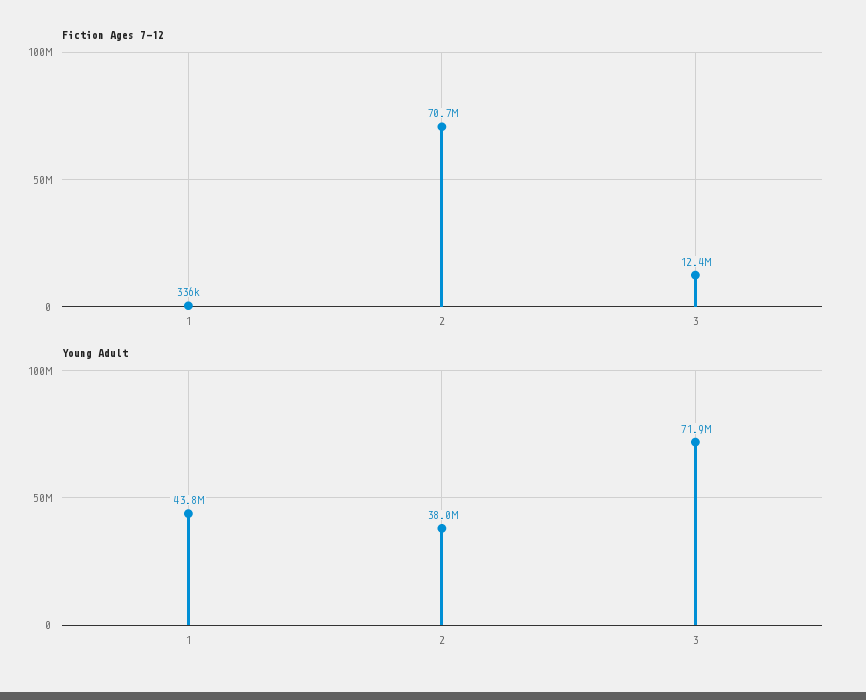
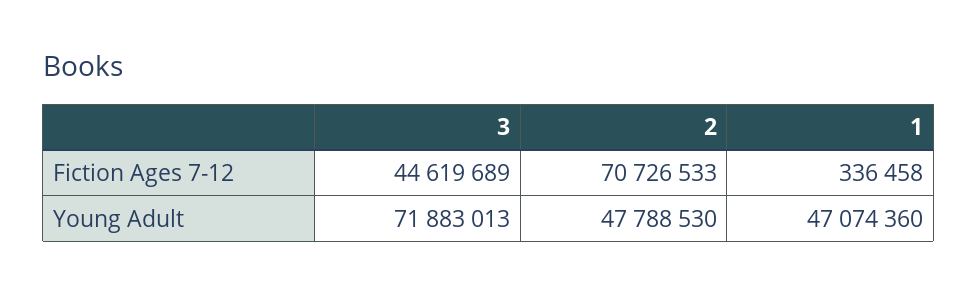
Fiction Ages 7-12, 3: 12400000 -> 44619689
Young Adult, 1: 43800000 -> 47074360
Young Adult, 2: 38000000 -> 47788530

